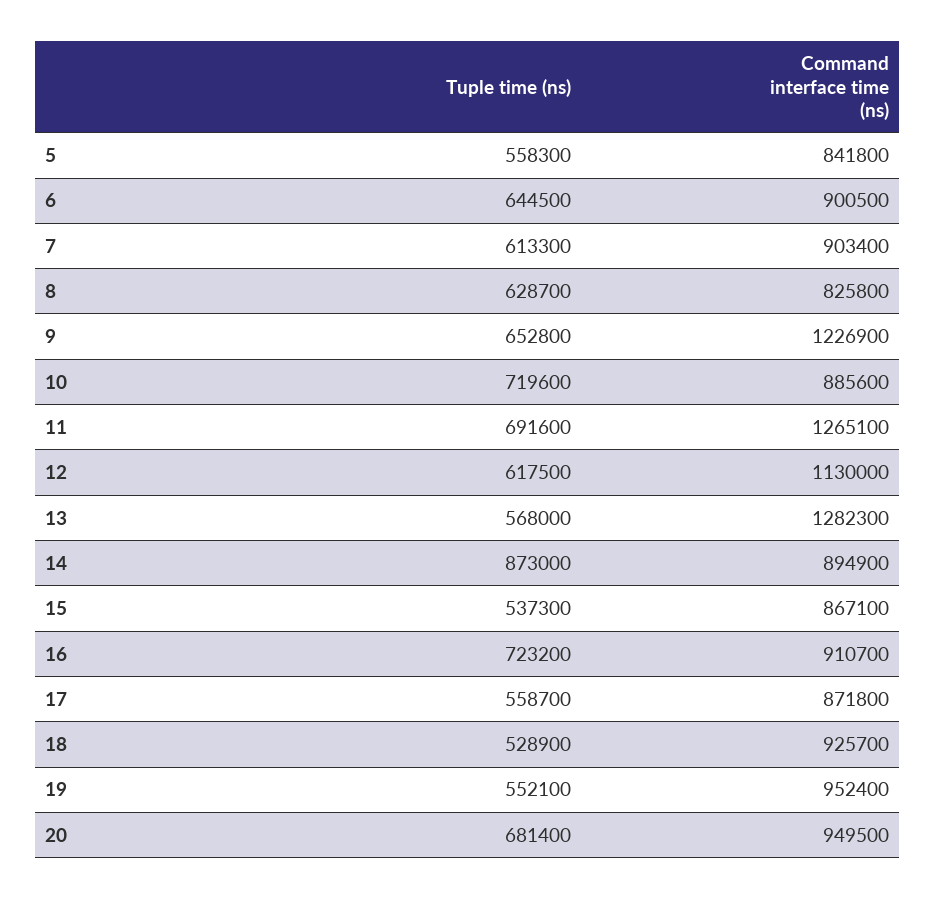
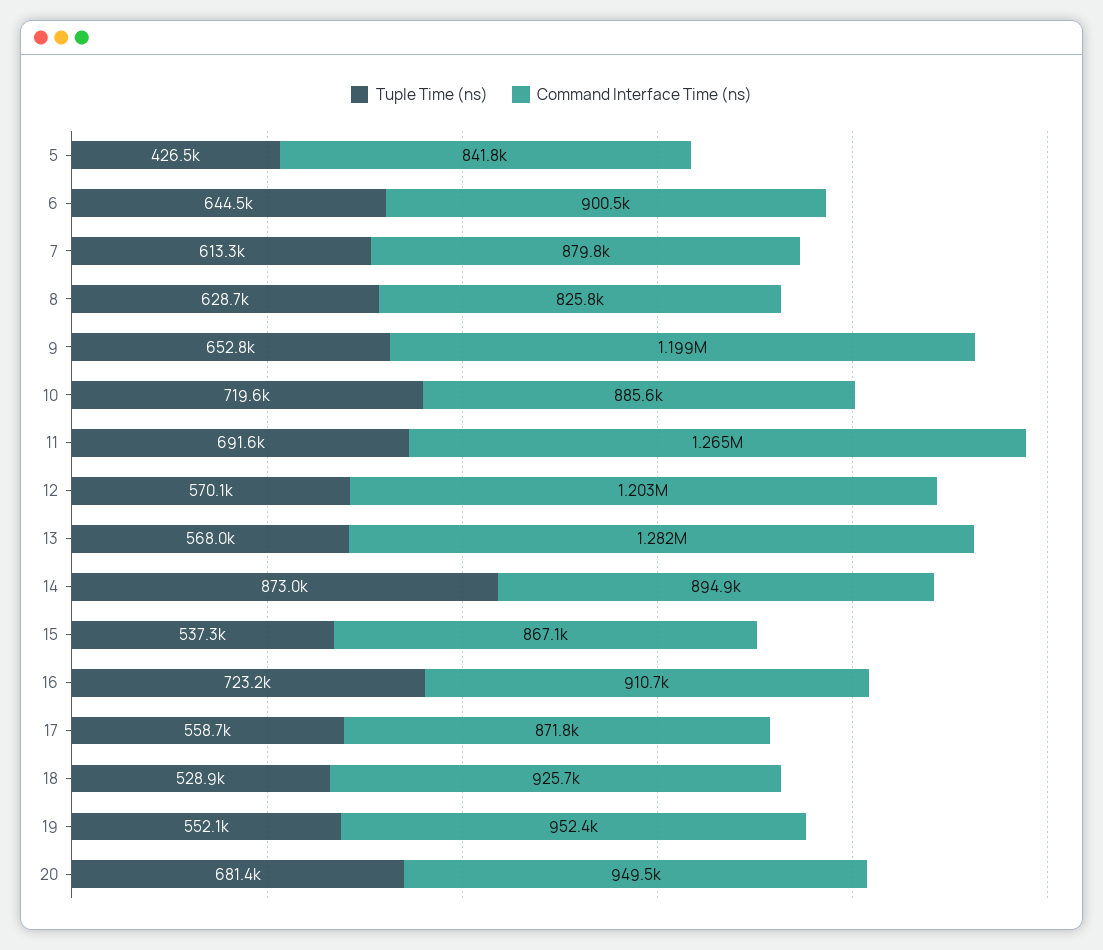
Tuple time (ns), 5: 558300 -> 426500
Command interface time (ns), 7: 903400 -> 879800
Command interface time (ns), 9: 1226900 -> 1199000
Tuple time (ns), 12: 617500 -> 570100
Command interface time (ns), 12: 1130000 -> 1203000

